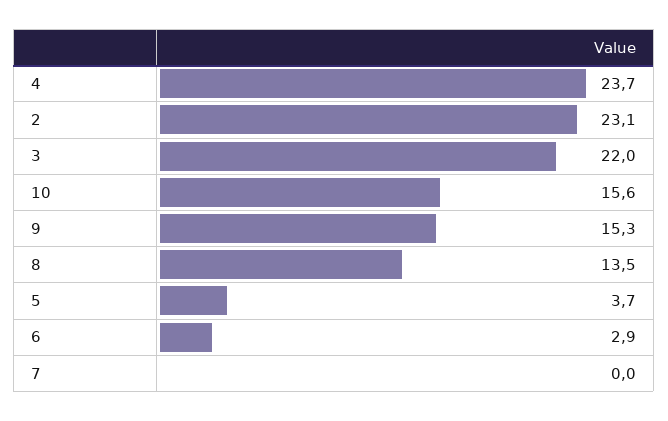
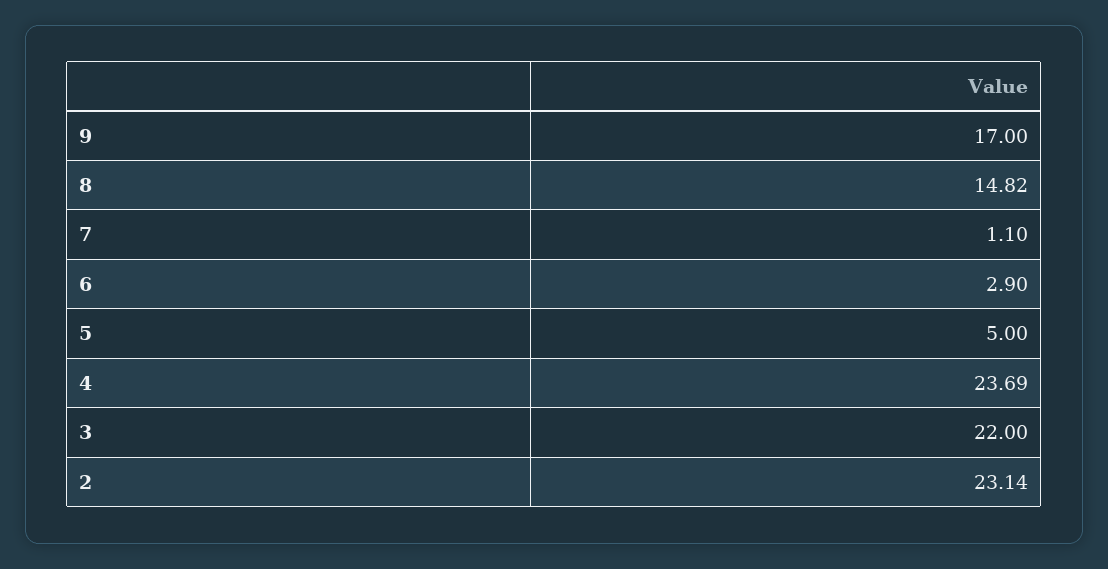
10: 15.6 -> none
9: 15.3 -> 17
8: 13.5 -> 14.82
5: 3.7 -> 5
7: 0 -> 1.1

